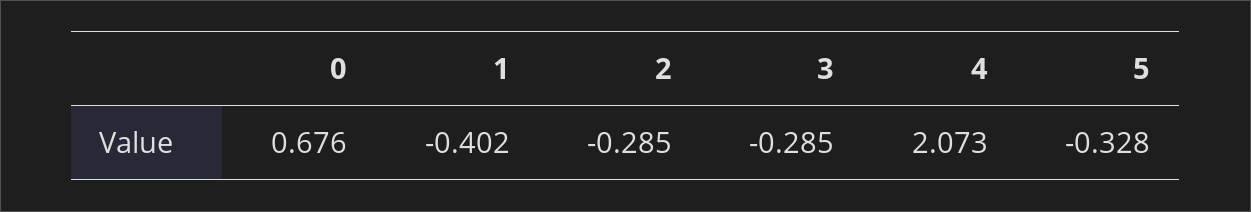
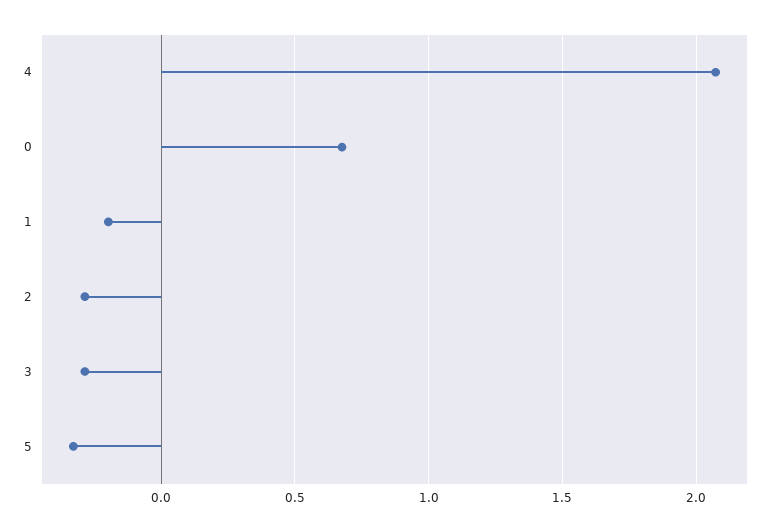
1: -0.402 -> -0.2

